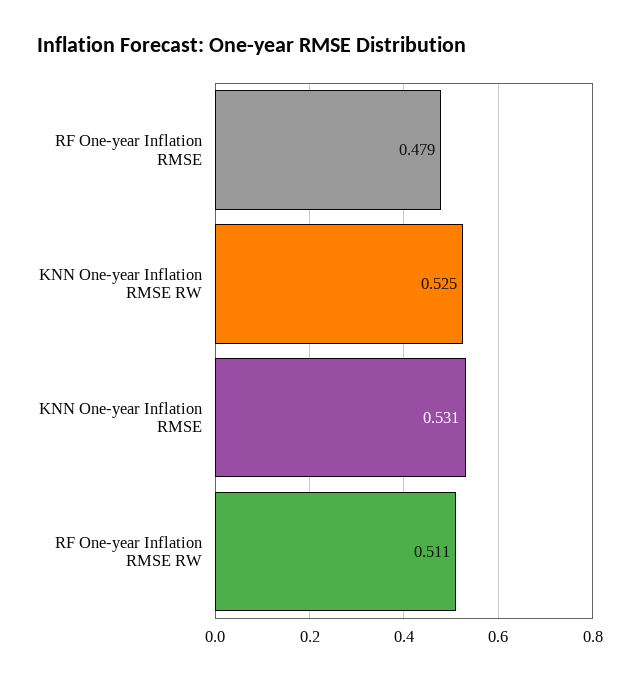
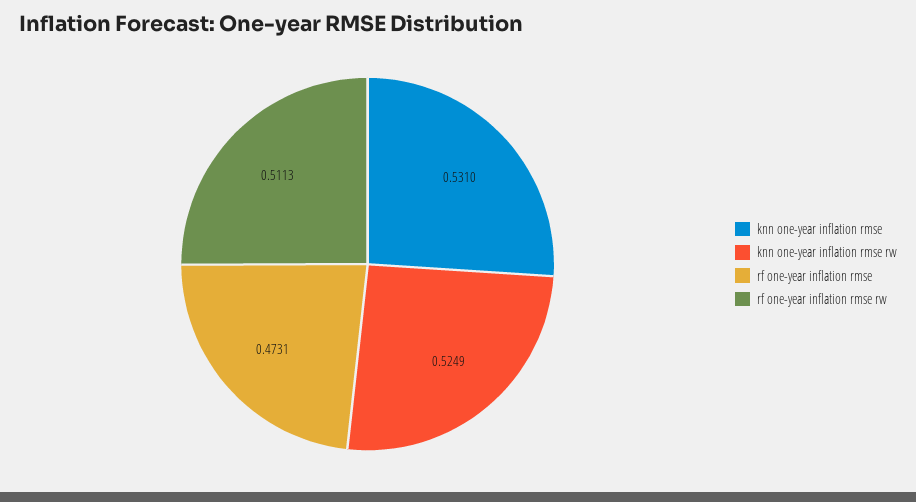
RF One-year Inflation RMSE: 0.479 -> 0.4731

